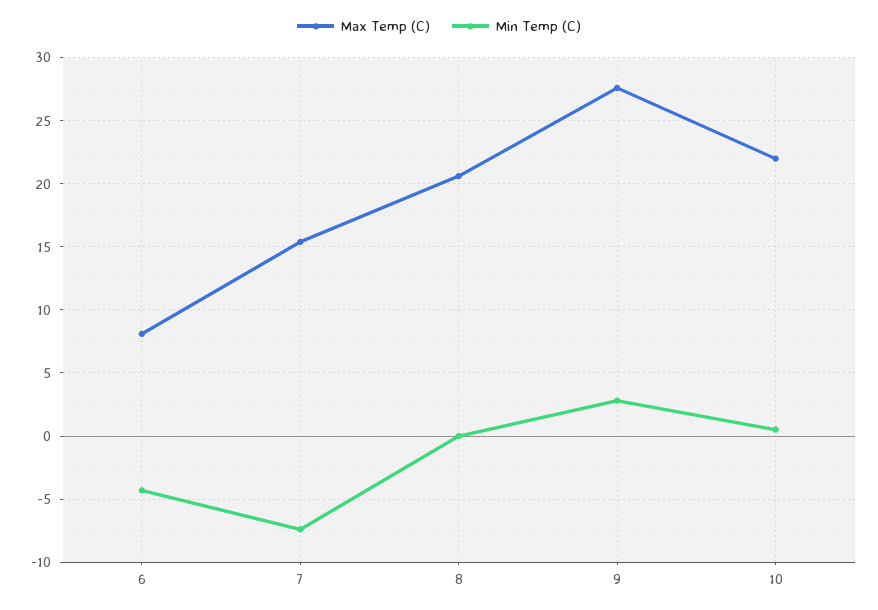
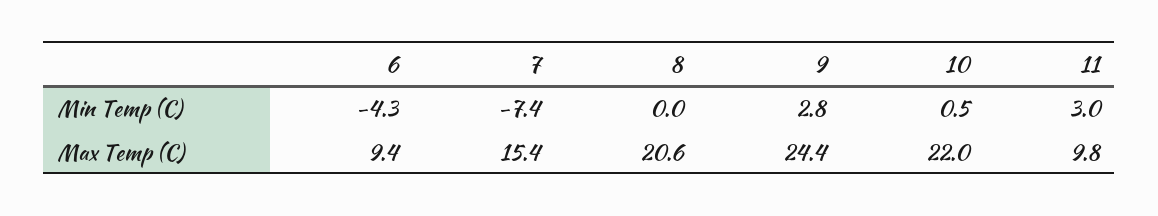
Max Temp (C), 6: 8 -> 9.4
Max Temp (C), 9: 27.5 -> 24.4
Min Temp (C), 11: none -> 3
Max Temp (C), 11: none -> 9.8

